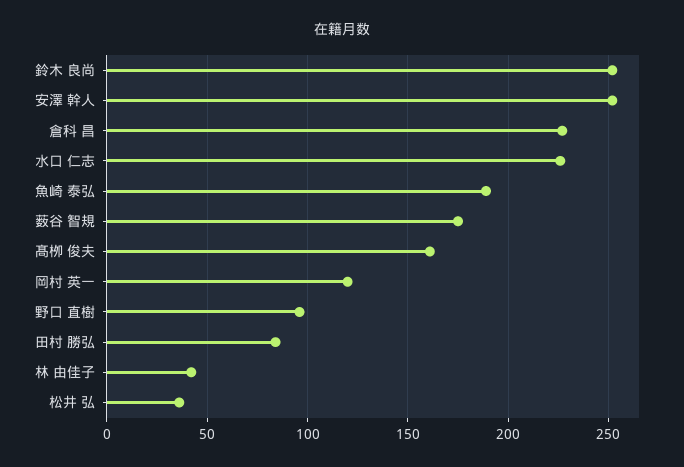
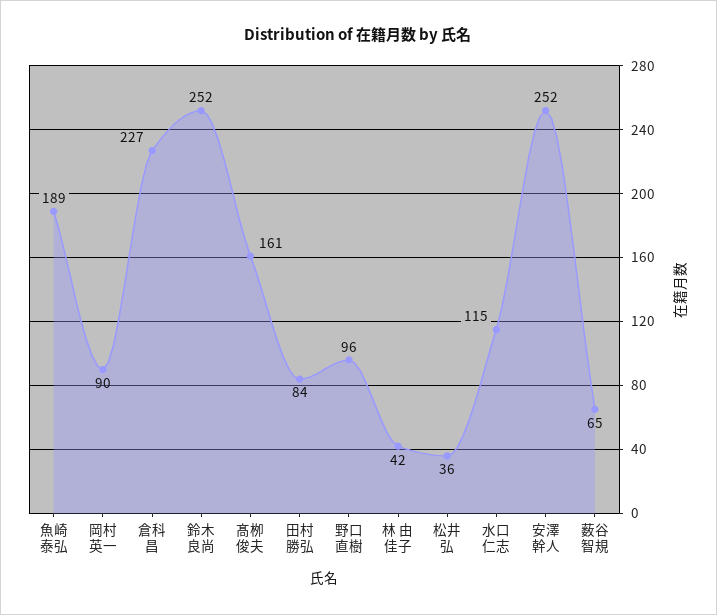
水口 仁志: 225 -> 115
薮谷 智規: 175 -> 65
岡村 英一: 120 -> 90

